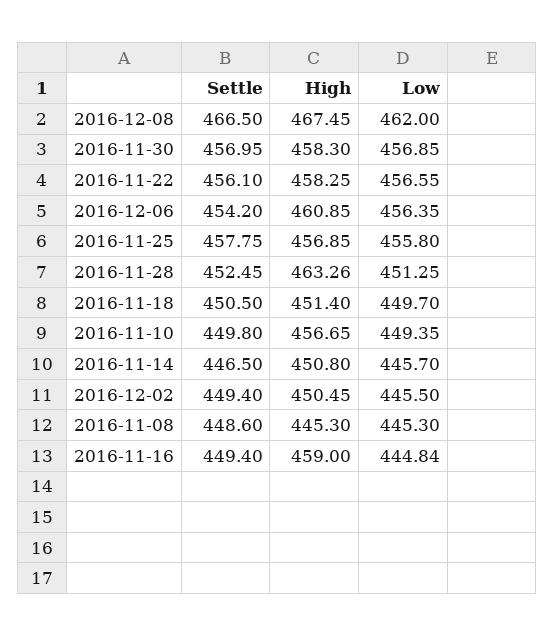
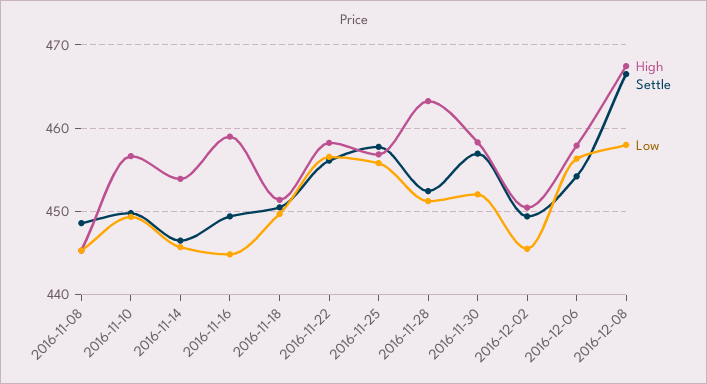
Low, 2016-12-08: 462 -> 458
Low, 2016-11-30: 456.85 -> 452
High, 2016-12-06: 460.85 -> 458
High, 2016-11-14: 450.8 -> 454

